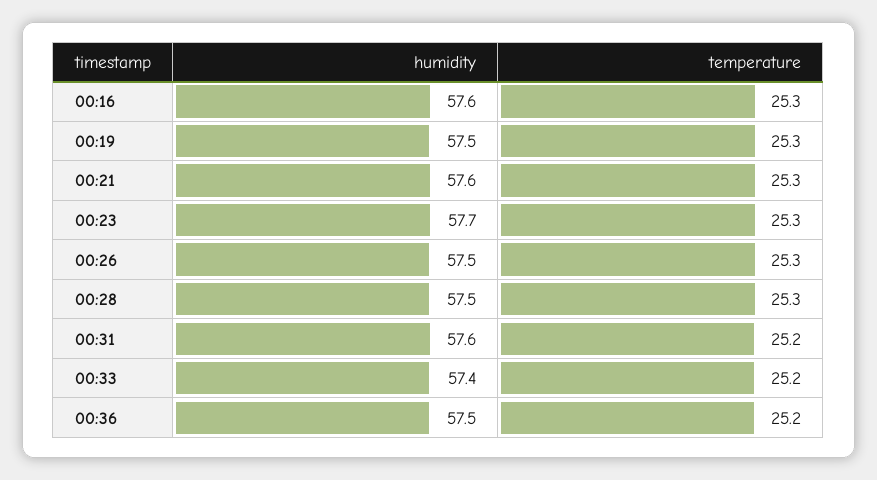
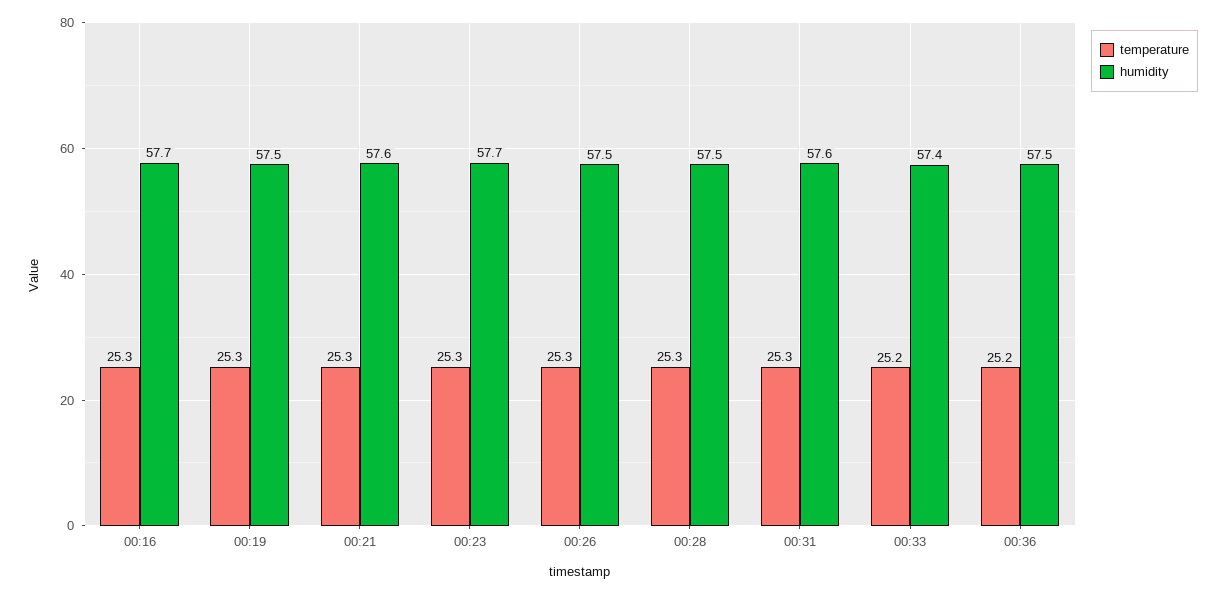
humidity, 00:16: 57.6 -> 57.7
temperature, 00:31: 25.2 -> 25.3

